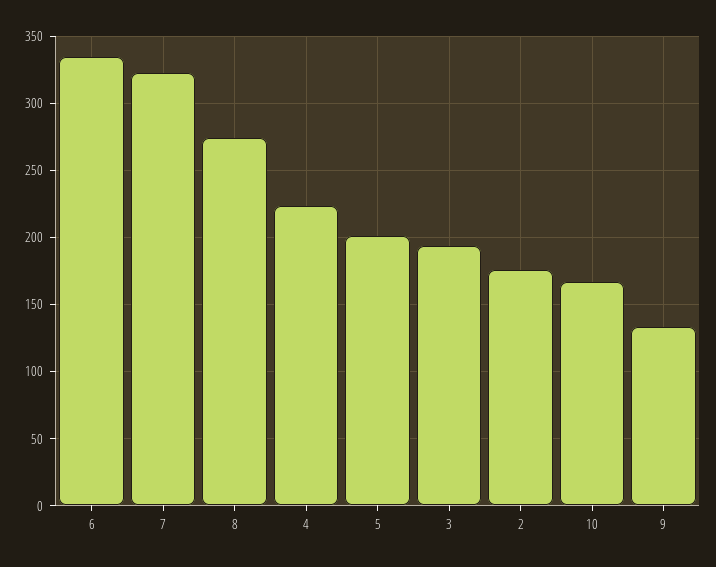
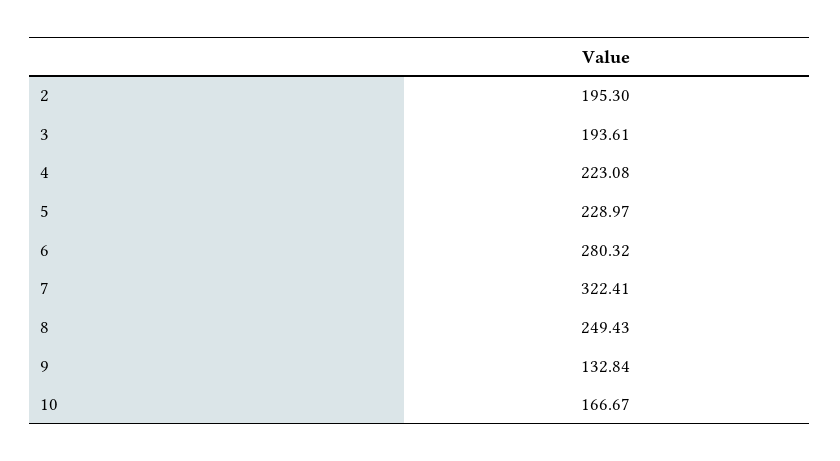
6: 335 -> 280.32
8: 275 -> 249.43
5: 200 -> 228.97
2: 175 -> 195.3

